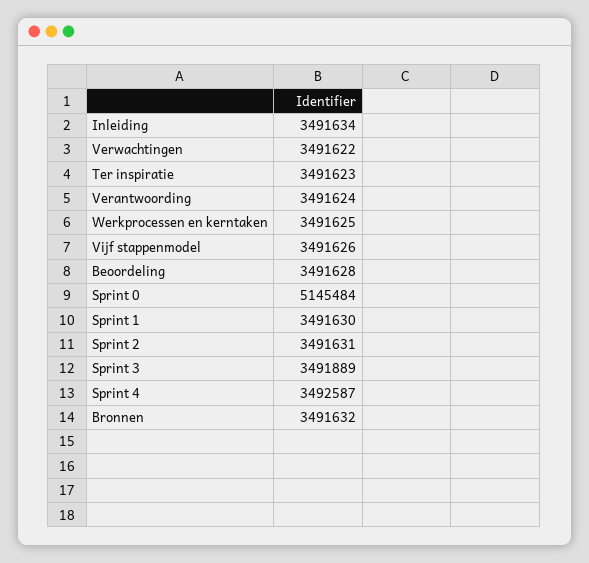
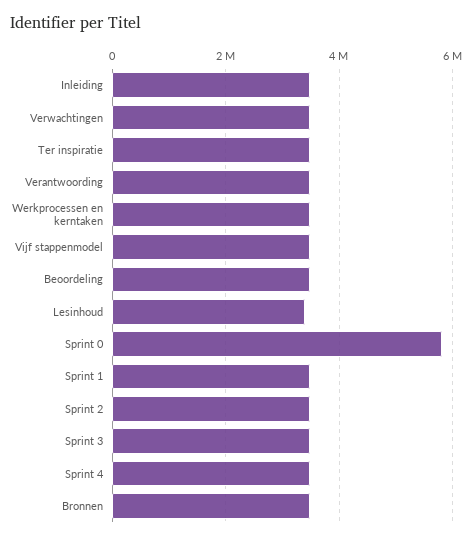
Sprint 0: 5145484 -> 5800000
Lesinhoud: none -> 3400000

